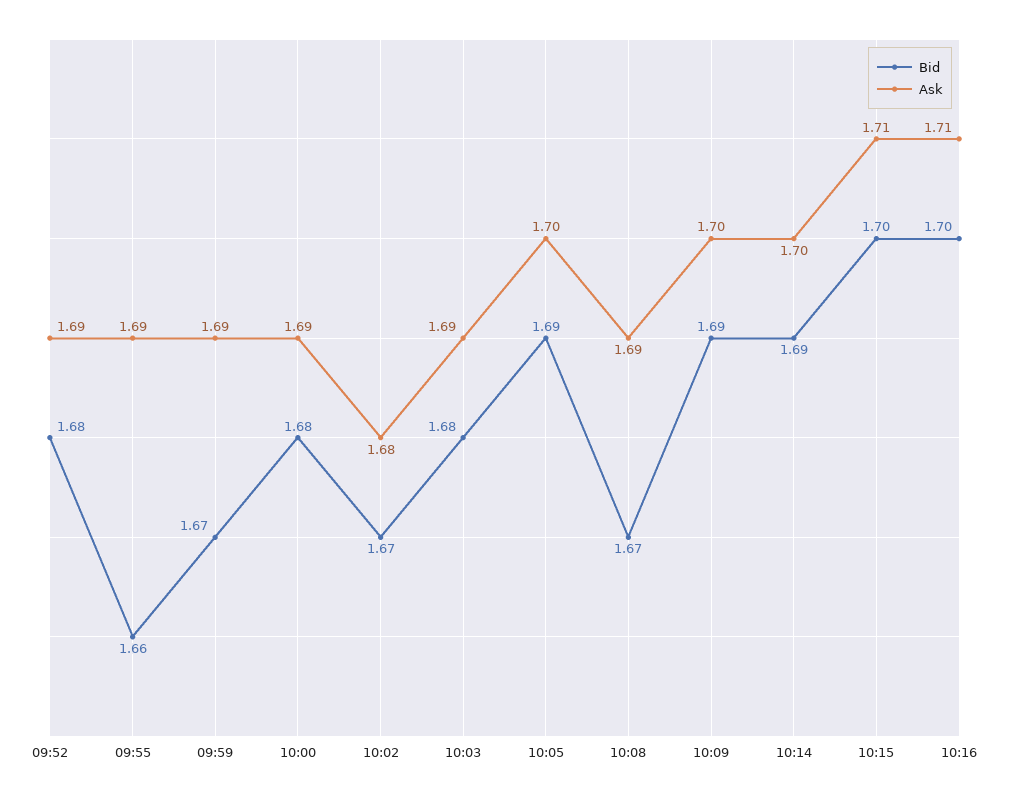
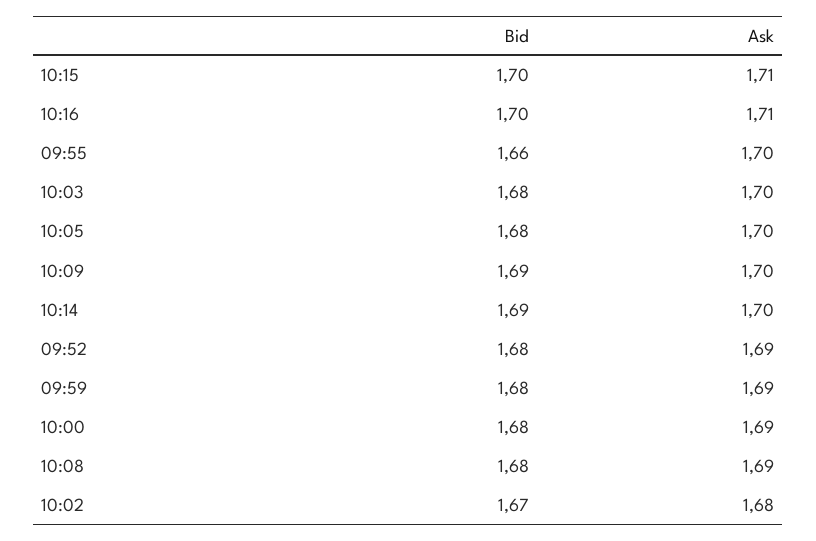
Ask, 09:55: 1.69 -> 1.7
Bid, 09:59: 1.67 -> 1.68
Ask, 10:03: 1.69 -> 1.7
Bid, 10:05: 1.69 -> 1.68
Bid, 10:08: 1.67 -> 1.68

